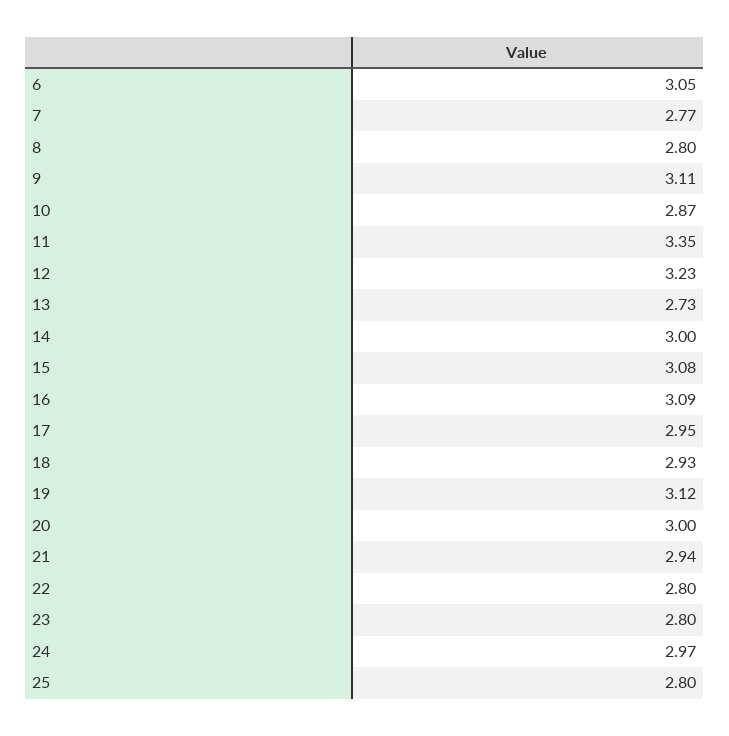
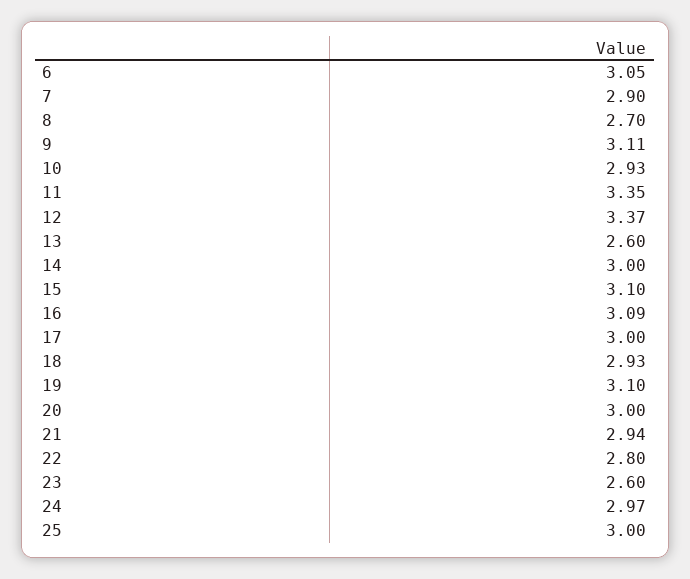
7: 2.77 -> 2.9
8: 2.8 -> 2.7
10: 2.87 -> 2.93
12: 3.23 -> 3.37
13: 2.73 -> 2.6
15: 3.08 -> 3.1
17: 2.95 -> 3
19: 3.12 -> 3.1
23: 2.8 -> 2.6
25: 2.8 -> 3

